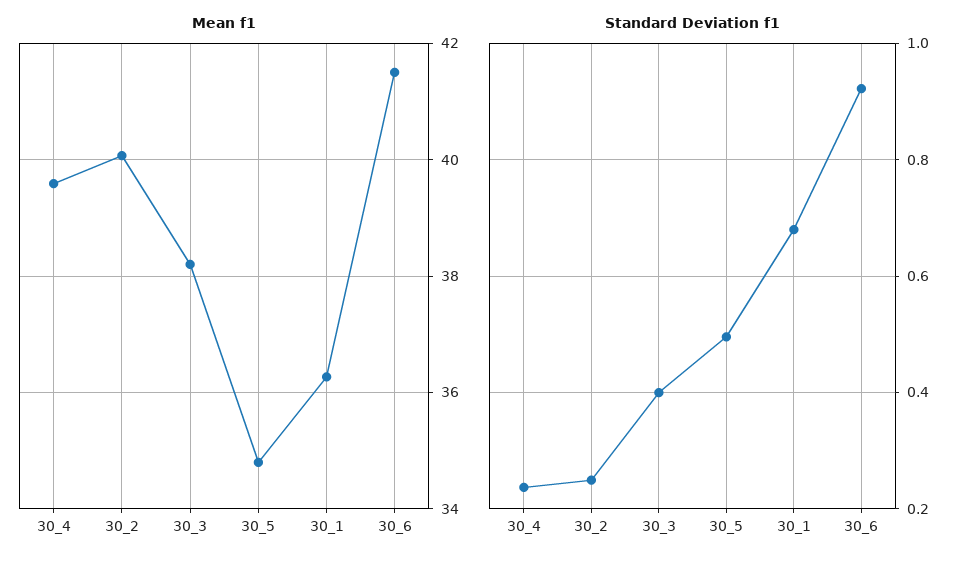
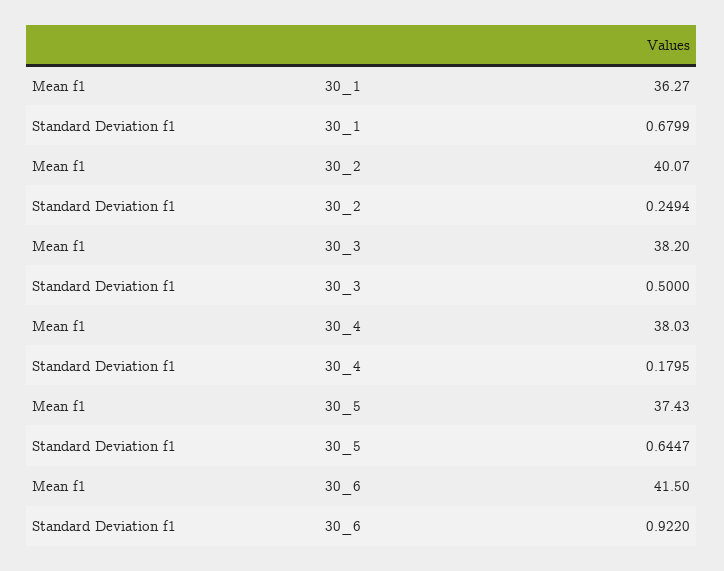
Mean f1, 30_4: 39.6 -> 38.03
Mean f1, 30_5: 34.8 -> 37.43
Standard Deviation f1, 30_4: 0.24 -> 0.1795
Standard Deviation f1, 30_3: 0.4 -> 0.5
Standard Deviation f1, 30_5: 0.5 -> 0.6447

